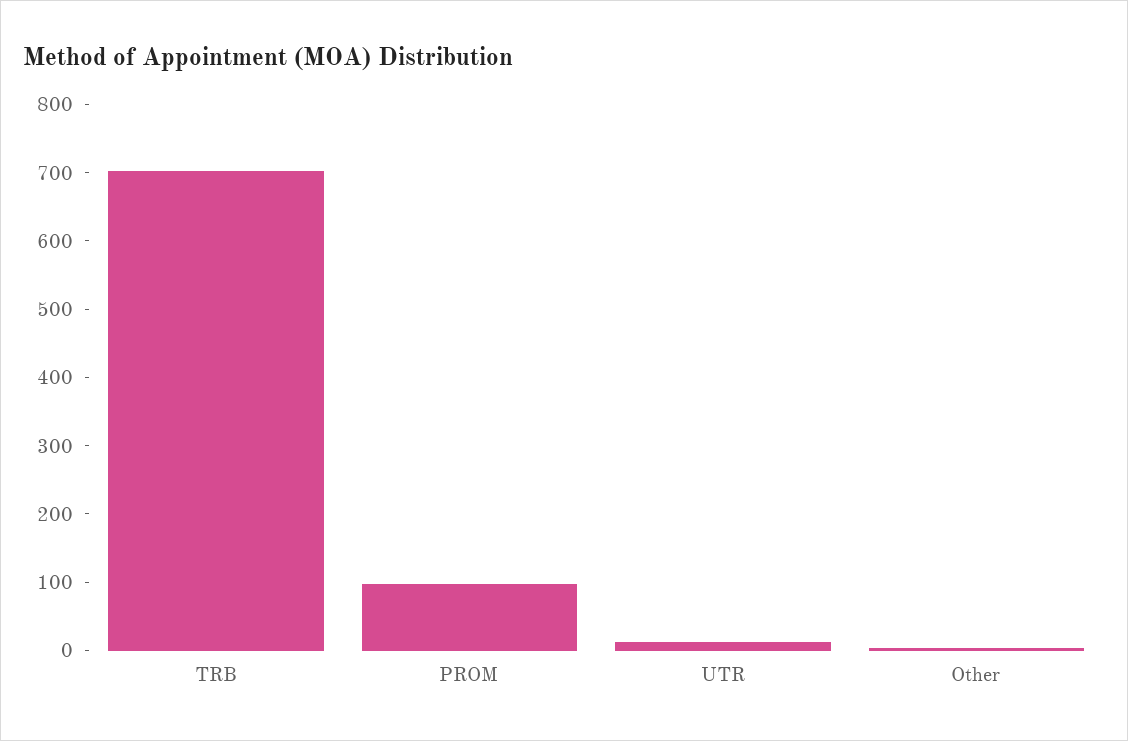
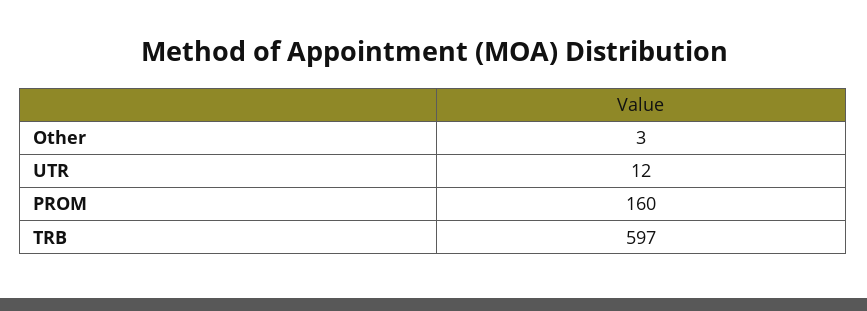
TRB: 700 -> 597
PROM: 100 -> 160

